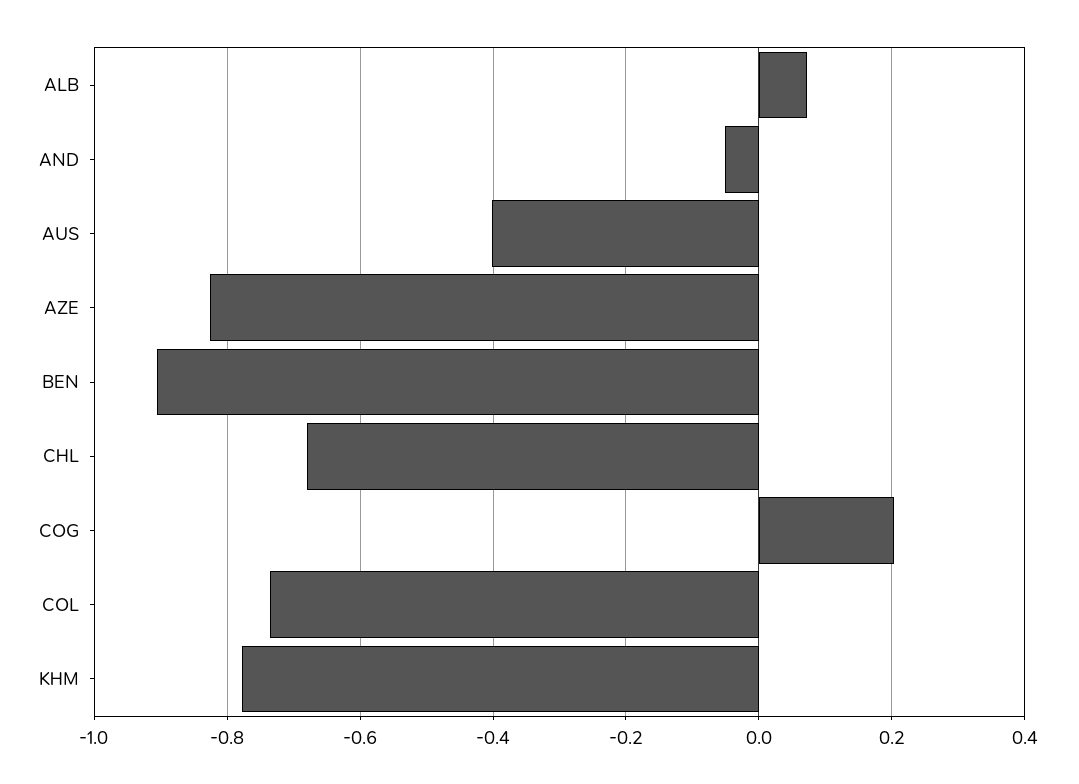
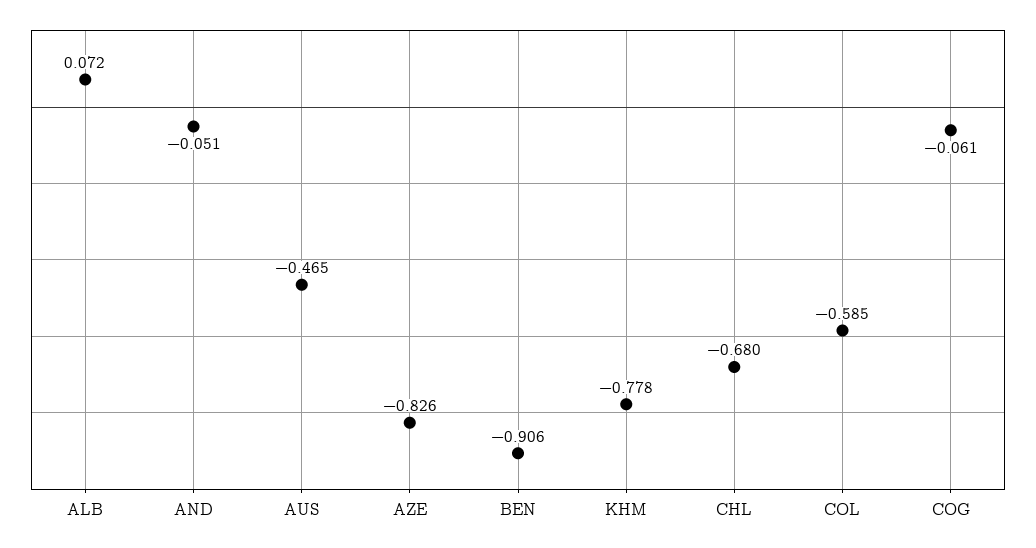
AUS: -0.4 -> -0.465
COG: 0.2 -> -0.061
COL: -0.74 -> -0.585

